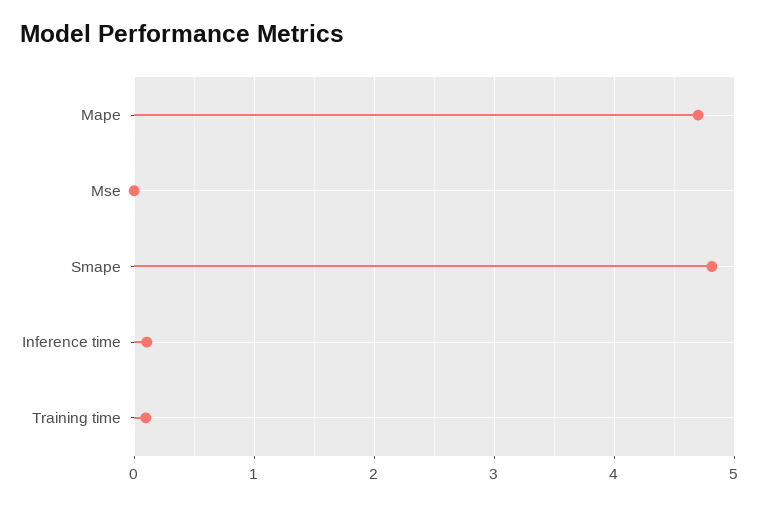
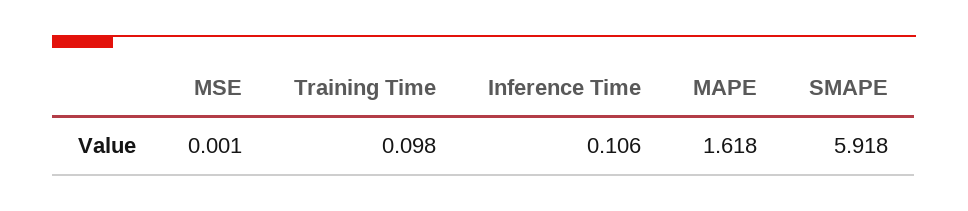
Mape: 4.7 -> 1.618
Smape: 4.8 -> 5.918

